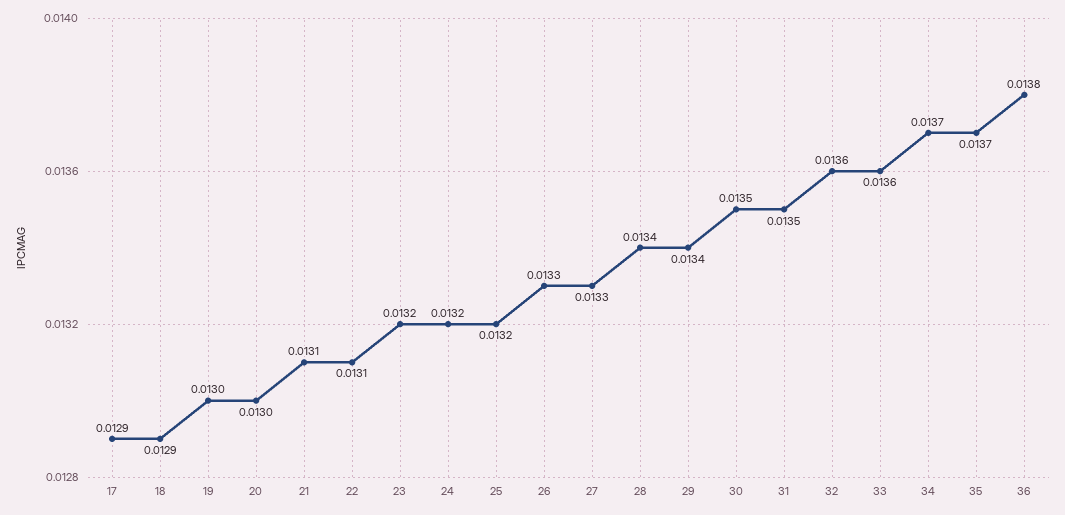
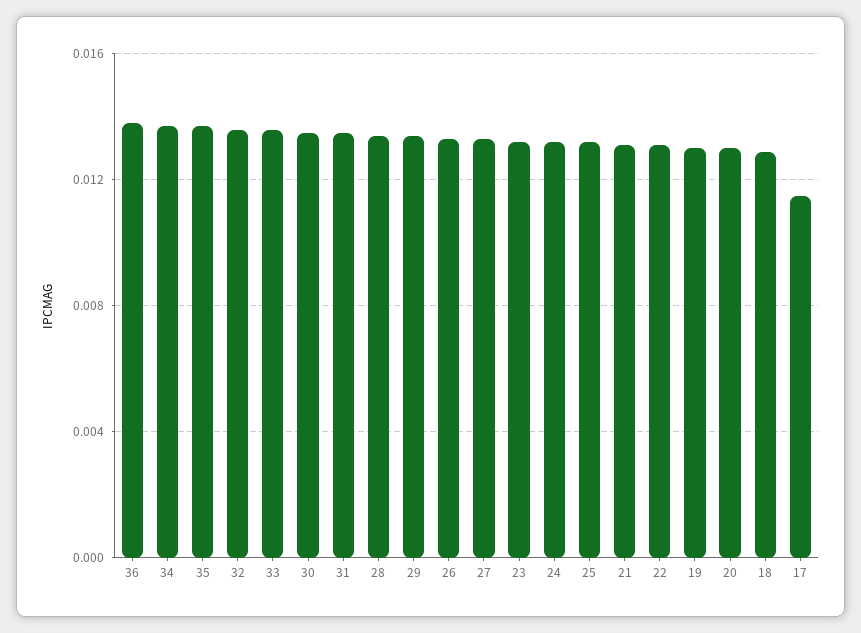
17: 0.0129 -> 0.0115

